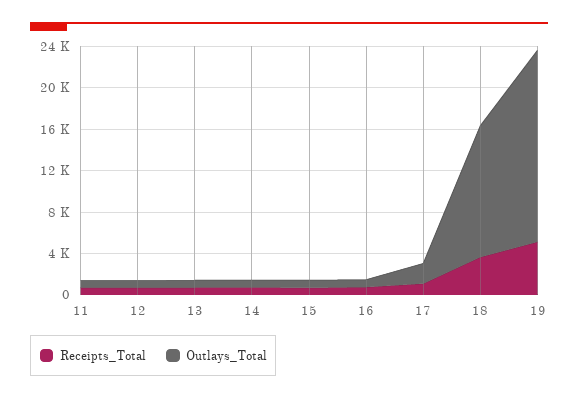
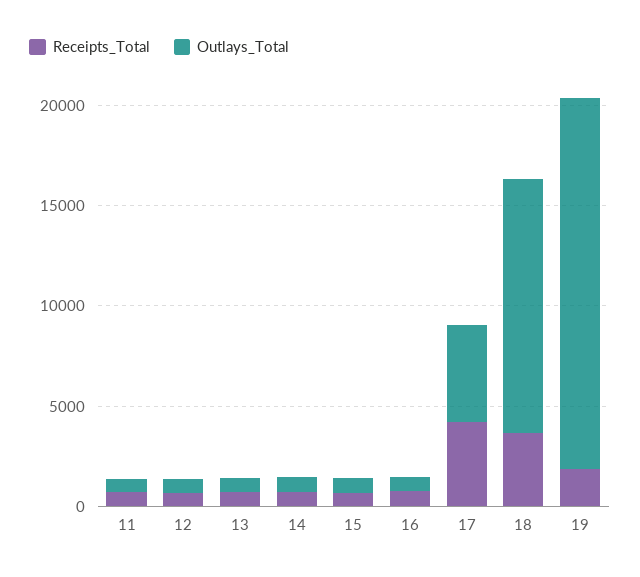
Receipts_Total, 17: 1000 -> 4000
Outlays_Total, 17: 2000 -> 5000
Receipts_Total, 19: 5000 -> 2000

